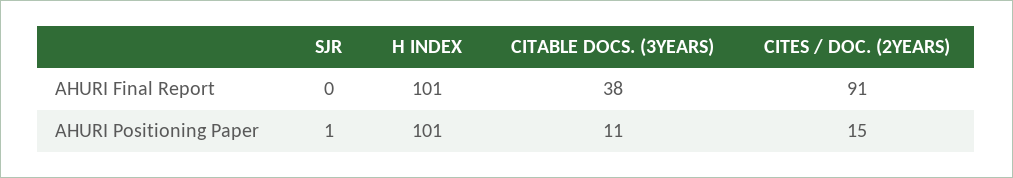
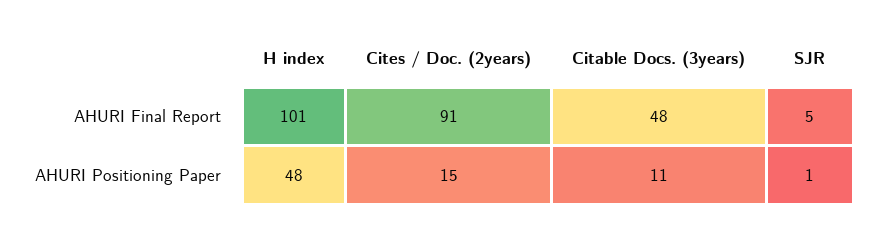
SJR, AHURI Final Report: 0 -> 5
CITABLE DOCS. (3YEARS), AHURI Final Report: 38 -> 48
H INDEX, AHURI Positioning Paper: 101 -> 48

